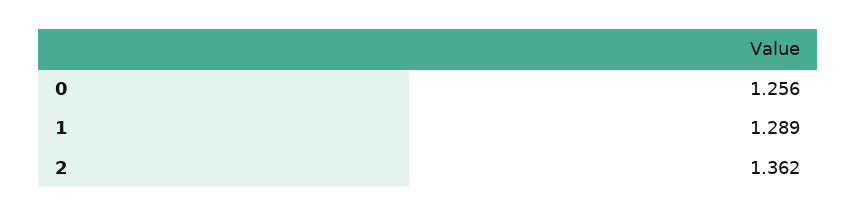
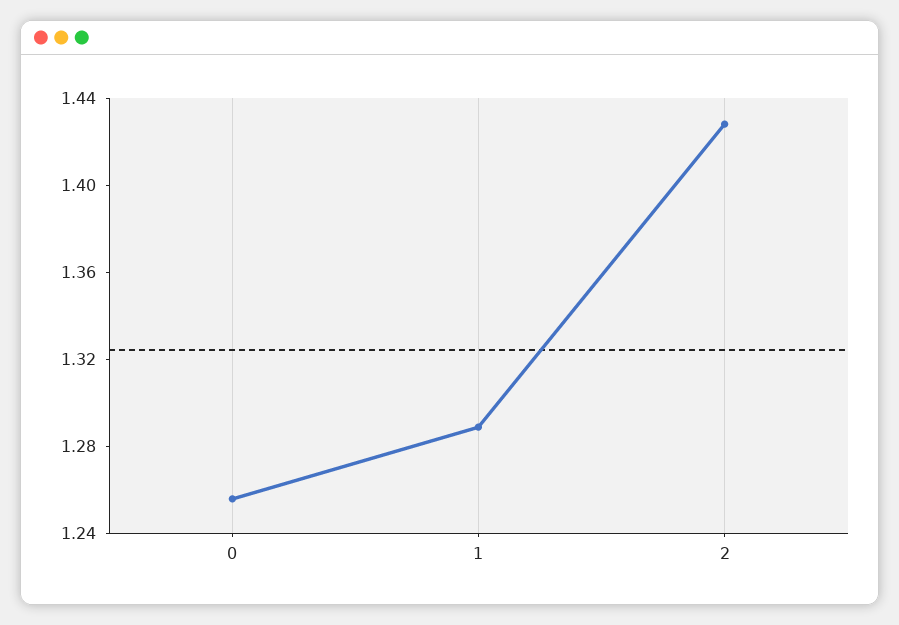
2: 1.362 -> 1.43

